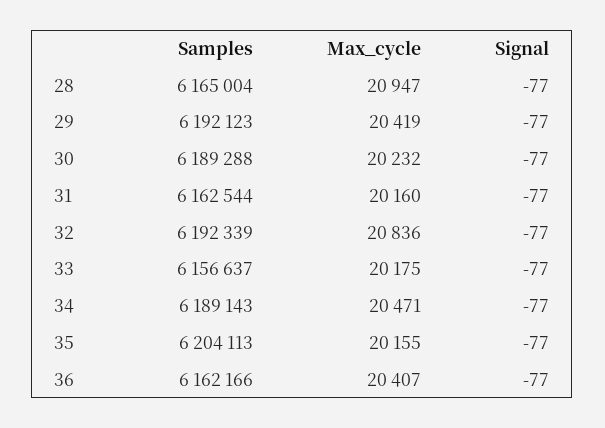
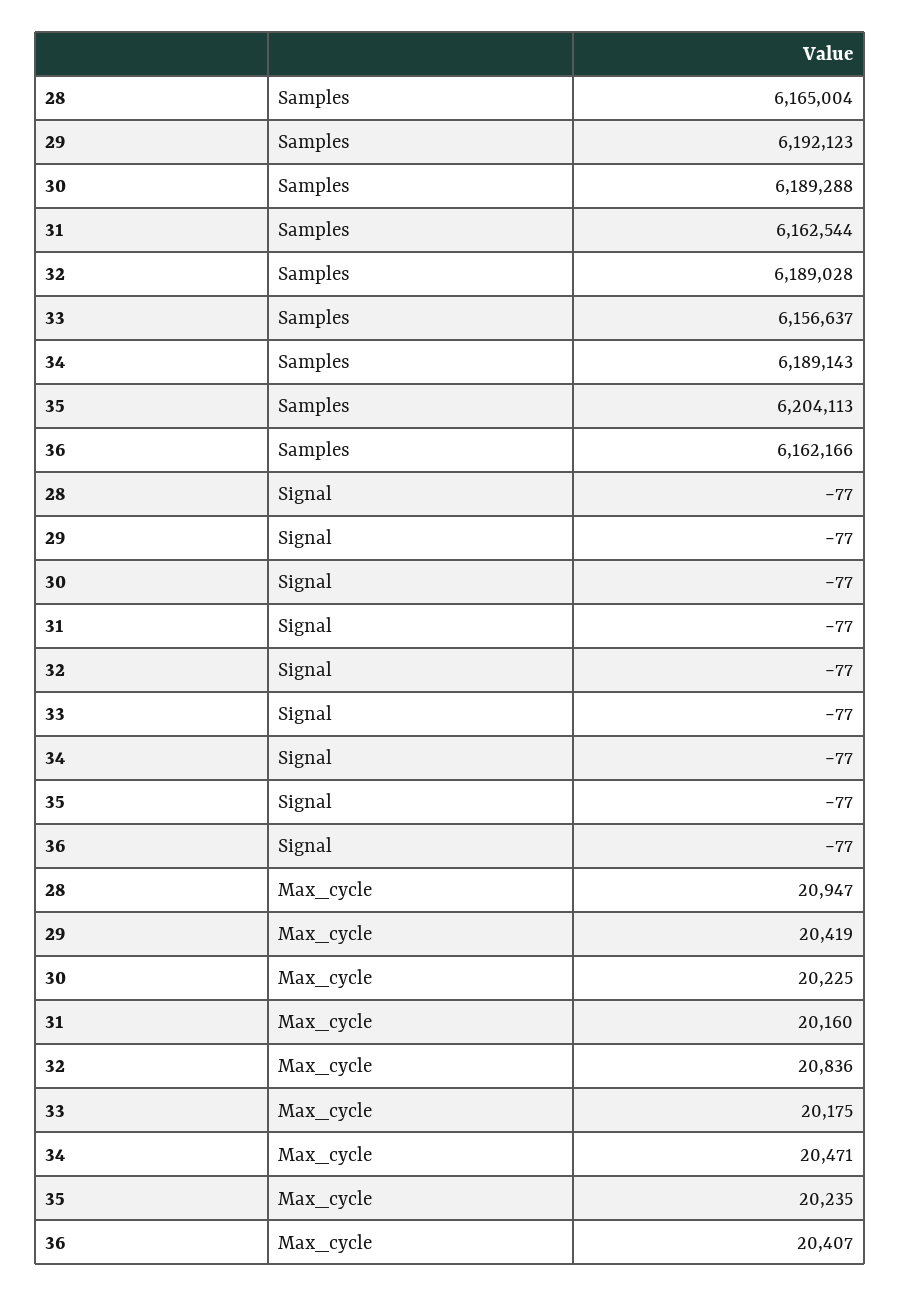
Max_cycle, 30: 20232 -> 20225
Samples, 32: 6192339 -> 6189028
Max_cycle, 35: 20155 -> 20235

